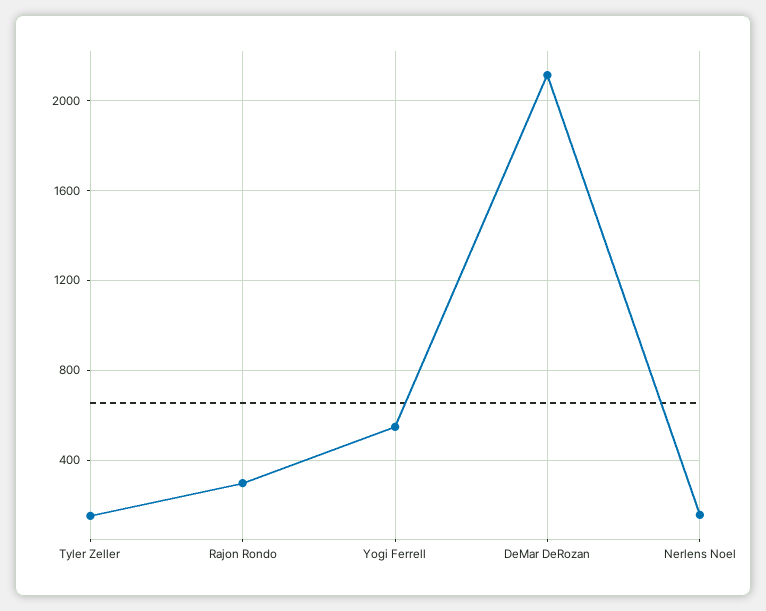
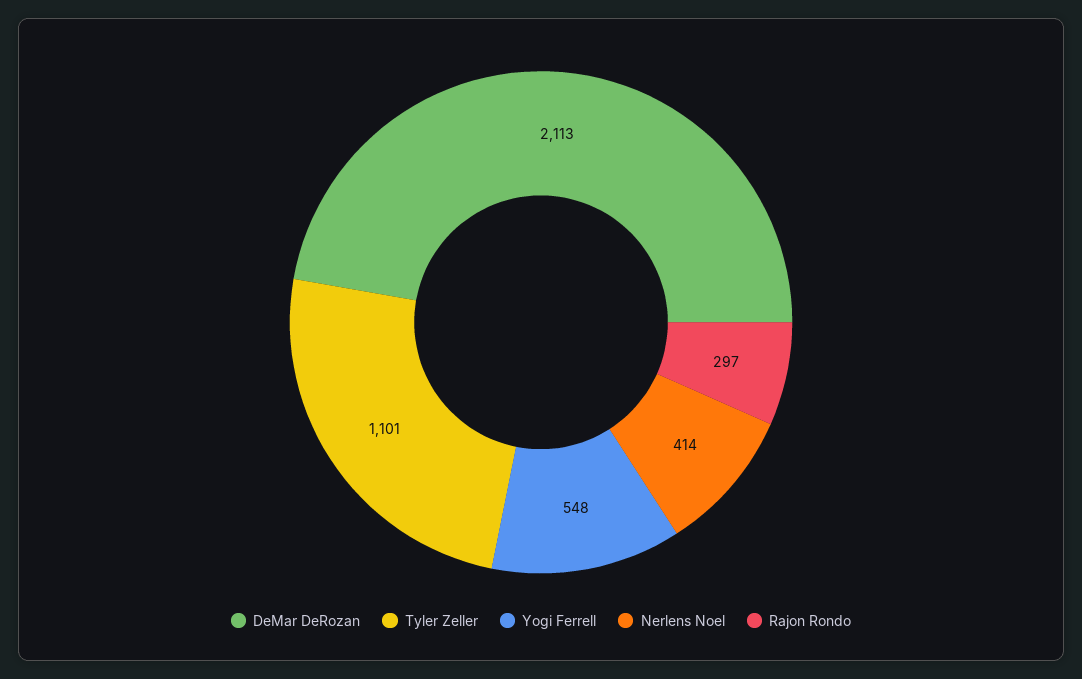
Tyler Zeller: 150 -> 1101
Nerlens Noel: 150 -> 414

